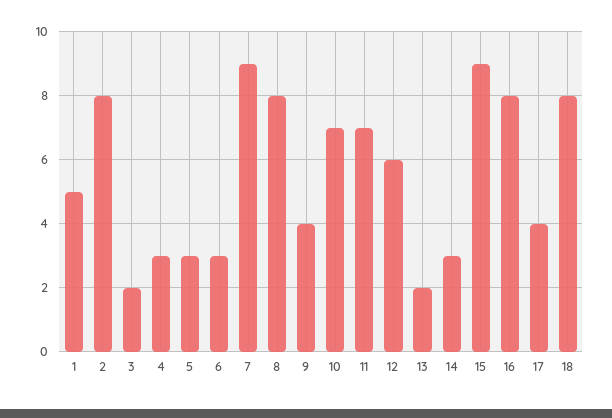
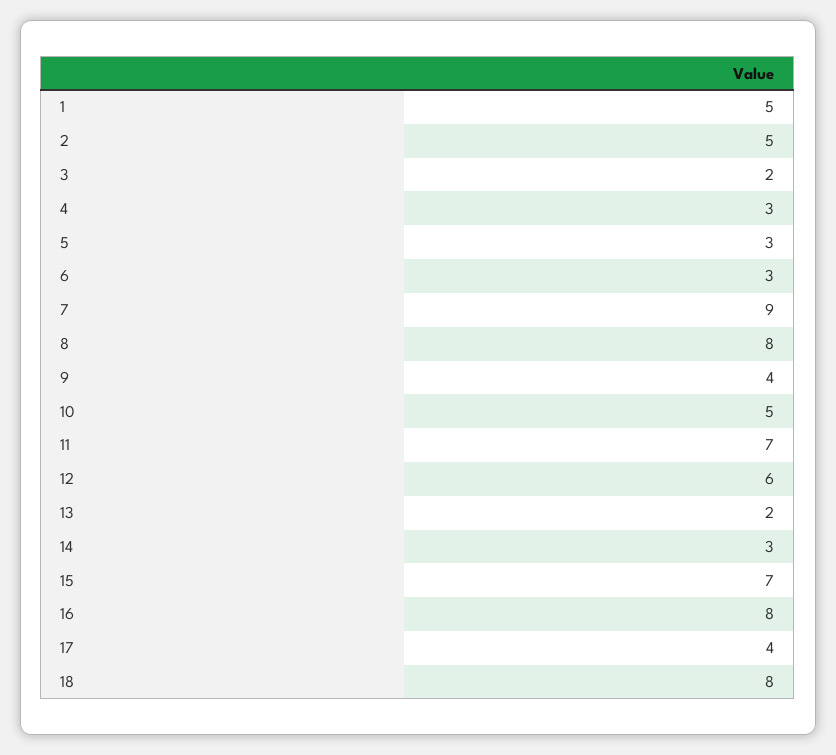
2: 8 -> 5
10: 7 -> 5
15: 9 -> 7

